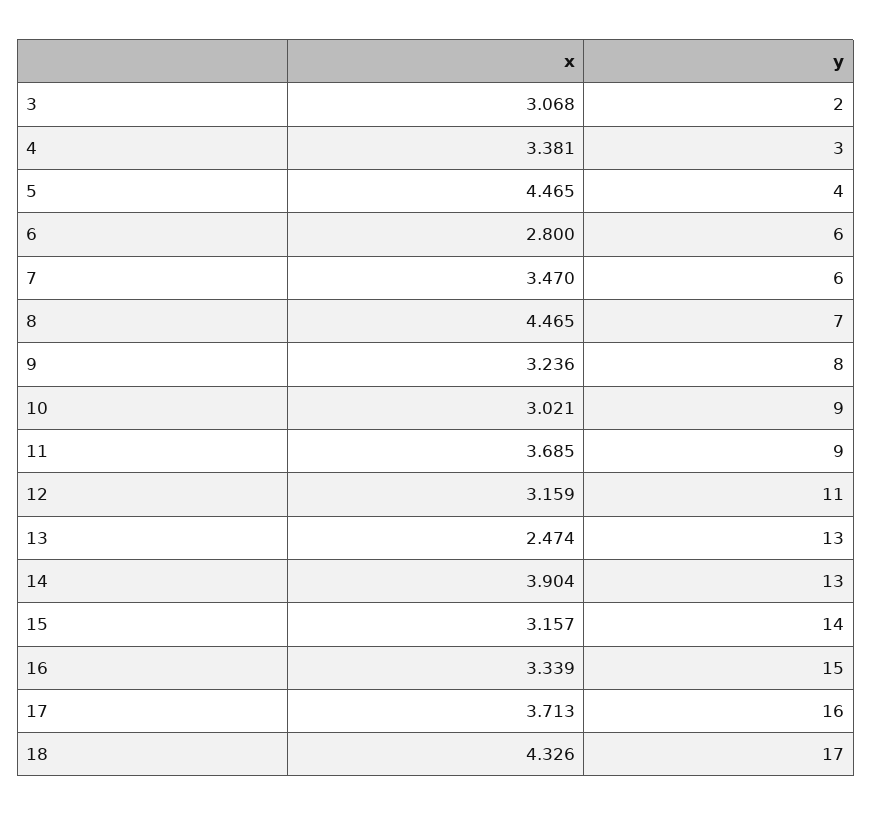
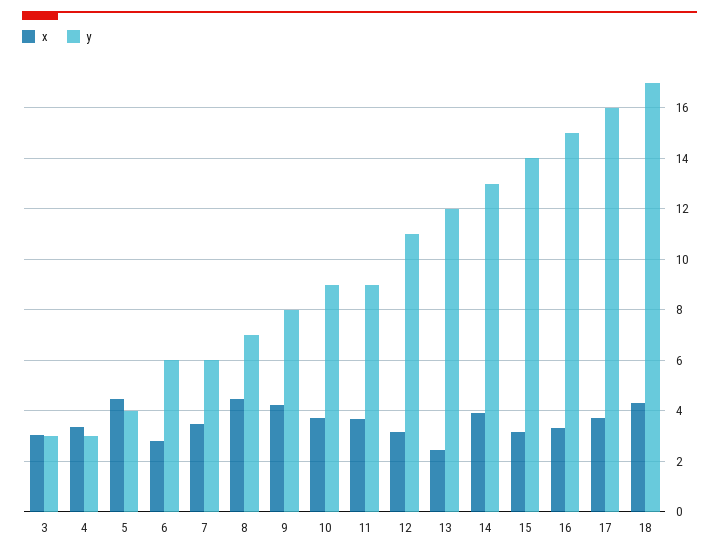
y, 3: 2 -> 3
x, 9: 3.236 -> 4.25
x, 10: 3.021 -> 3.75
y, 13: 13 -> 12

